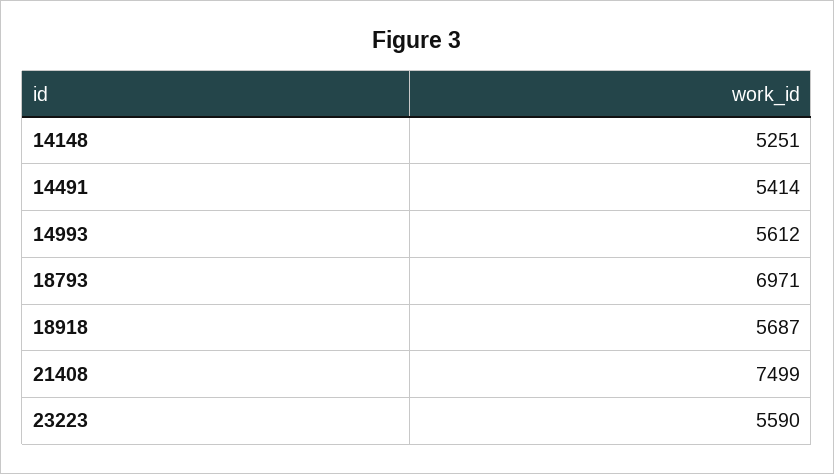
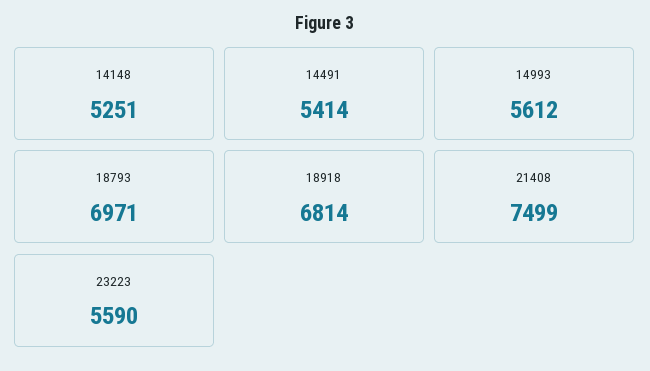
18918: 5687 -> 6814

